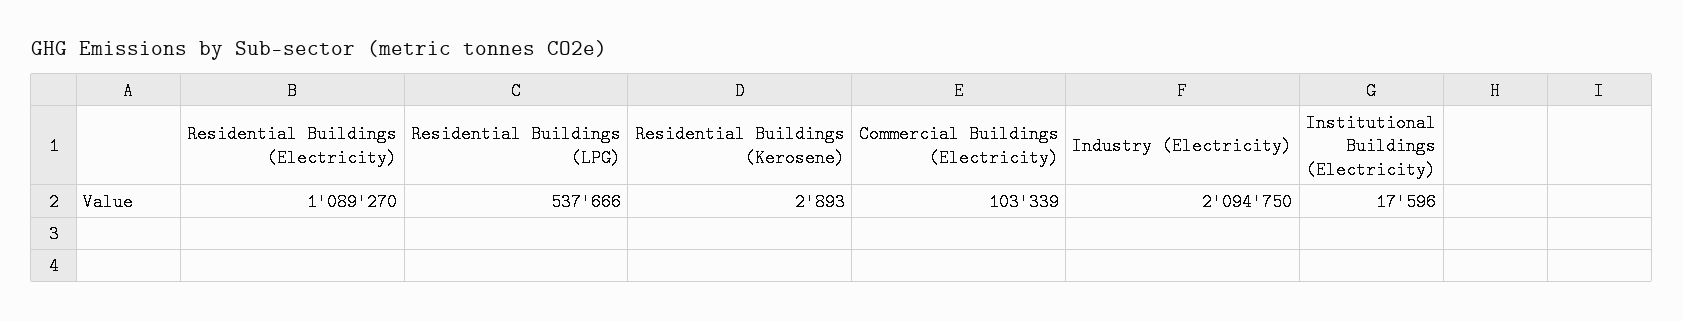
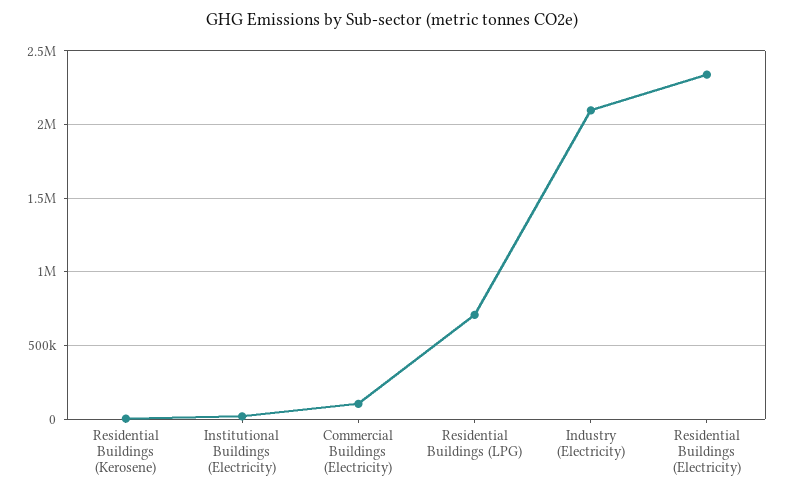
Residential Buildings (Electricity): 1089270 -> 2350000
Residential Buildings (LPG): 537666 -> 700000

